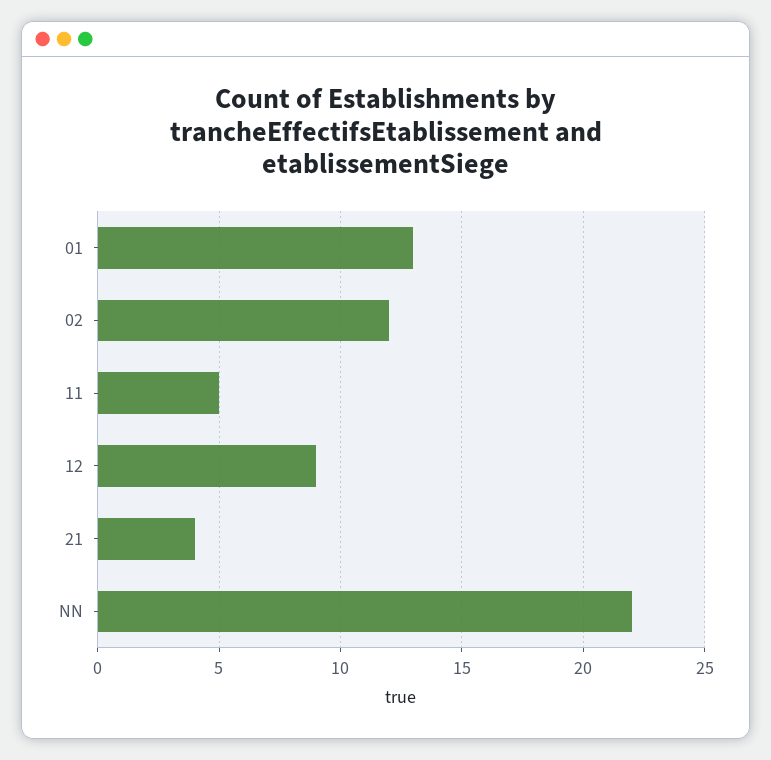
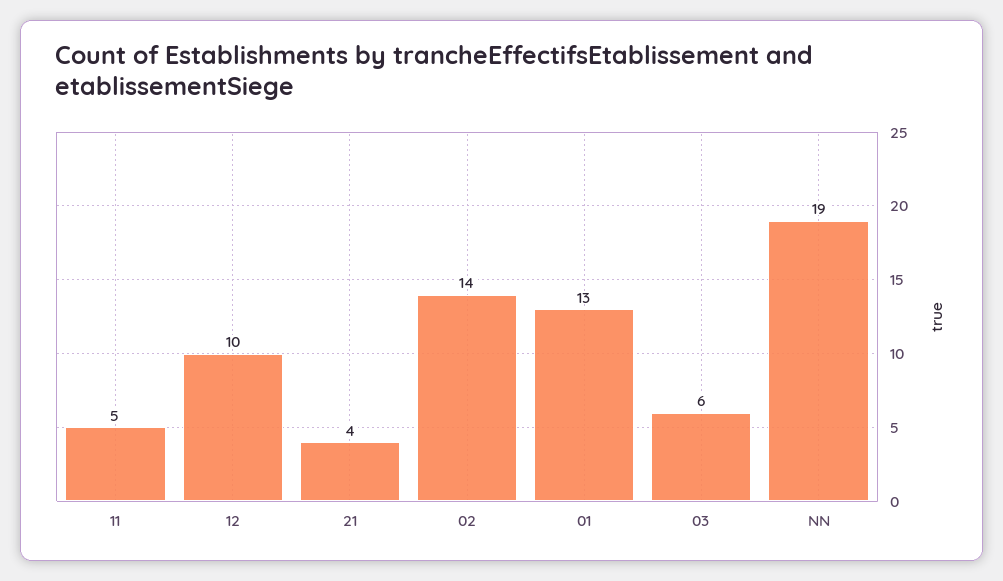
02: 12 -> 14
12: 9 -> 10
NN: 22 -> 19
03: none -> 6

